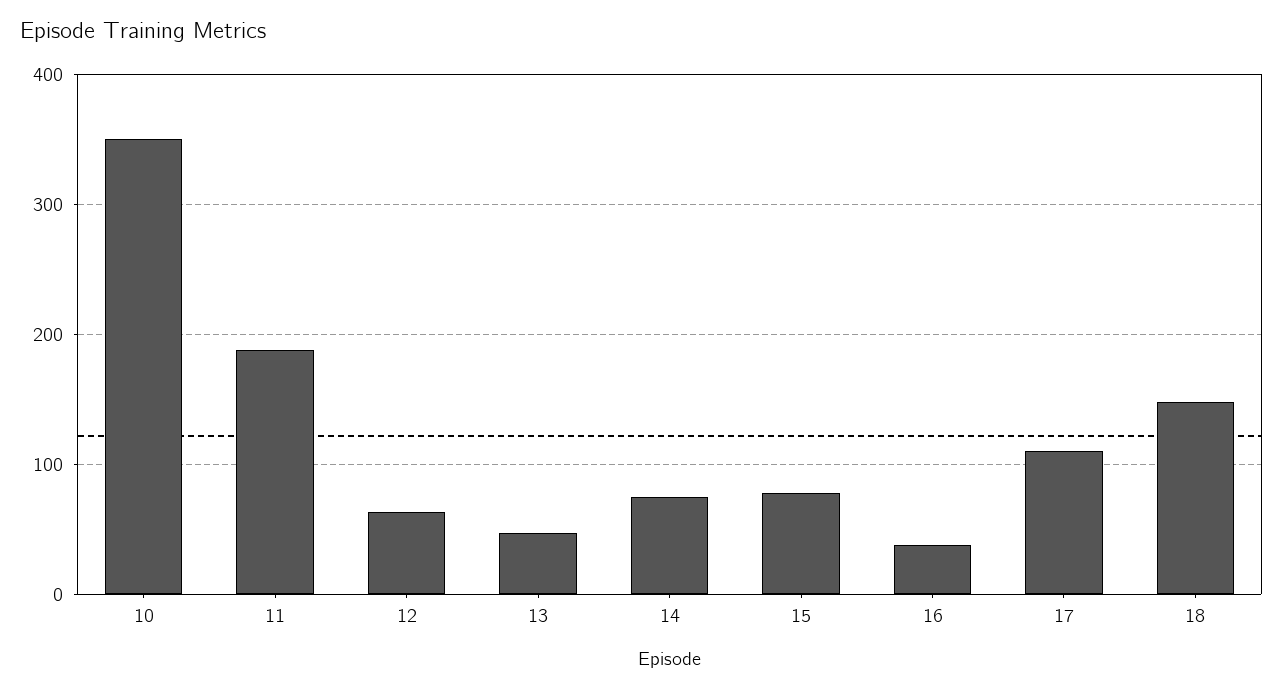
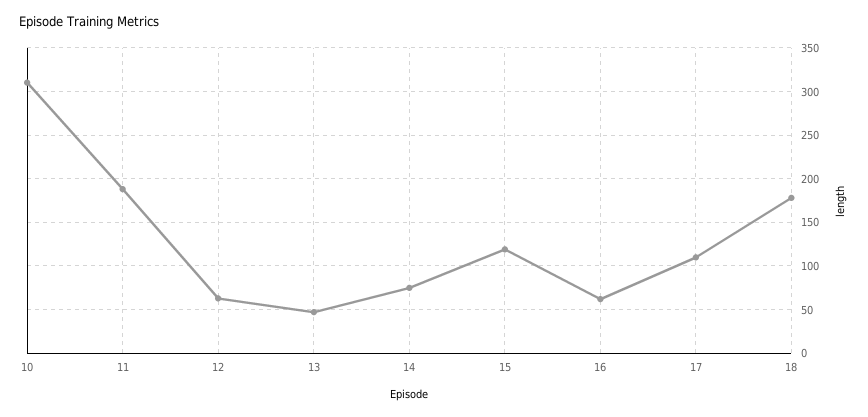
10: 350 -> 310
15: 80 -> 120
16: 40 -> 60
18: 150 -> 180

